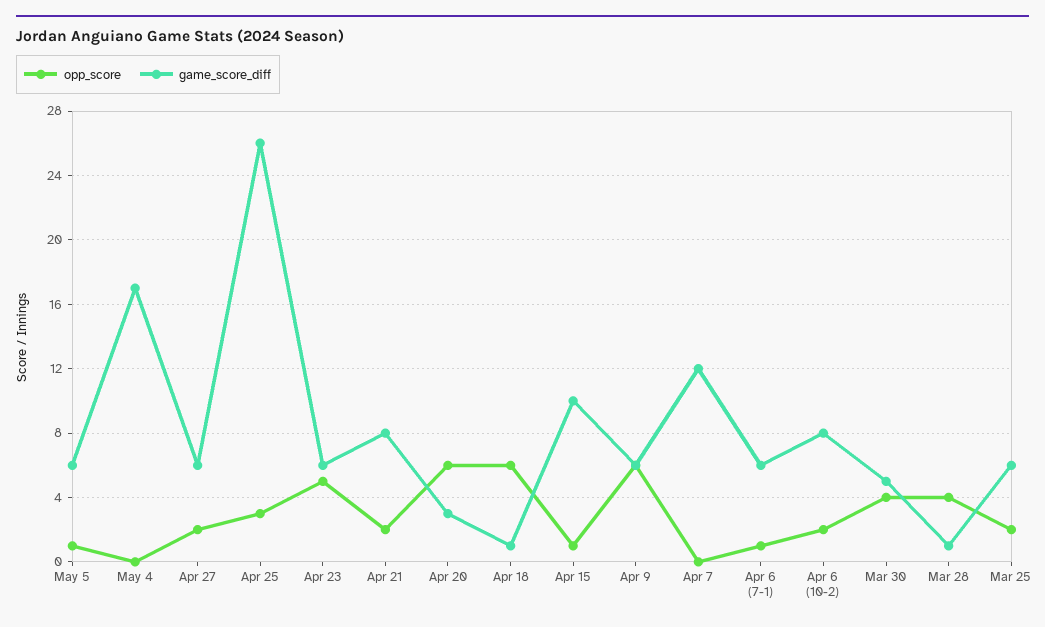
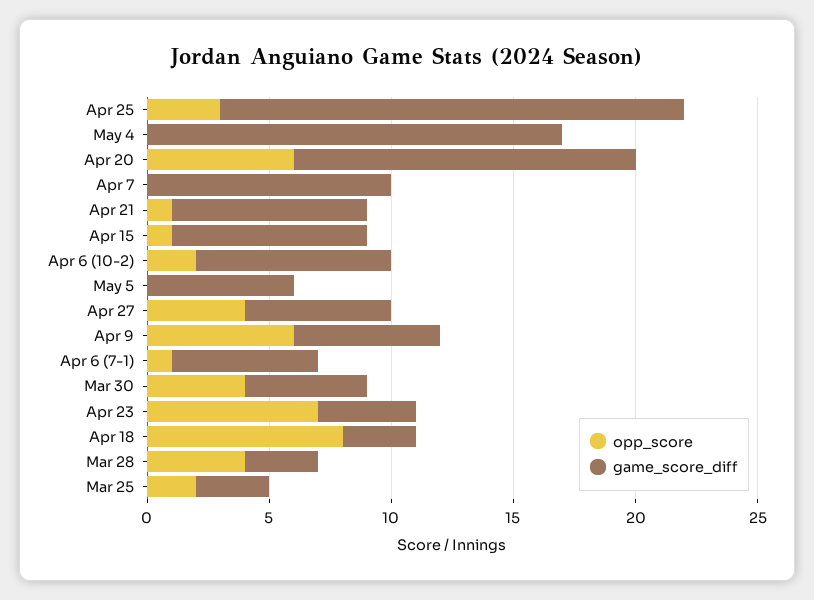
opp_score, May 5: 1 -> 0
opp_score, Apr 27: 2 -> 4
game_score_diff, Apr 25: 26 -> 19
opp_score, Apr 23: 5 -> 7
game_score_diff, Apr 23: 6 -> 4
opp_score, Apr 21: 2 -> 1
game_score_diff, Apr 20: 3 -> 14
opp_score, Apr 18: 6 -> 8
game_score_diff, Apr 18: 1 -> 3
game_score_diff, Apr 15: 10 -> 8
game_score_diff, Apr 7: 12 -> 10
game_score_diff, Mar 28: 1 -> 3
game_score_diff, Mar 25: 6 -> 3

